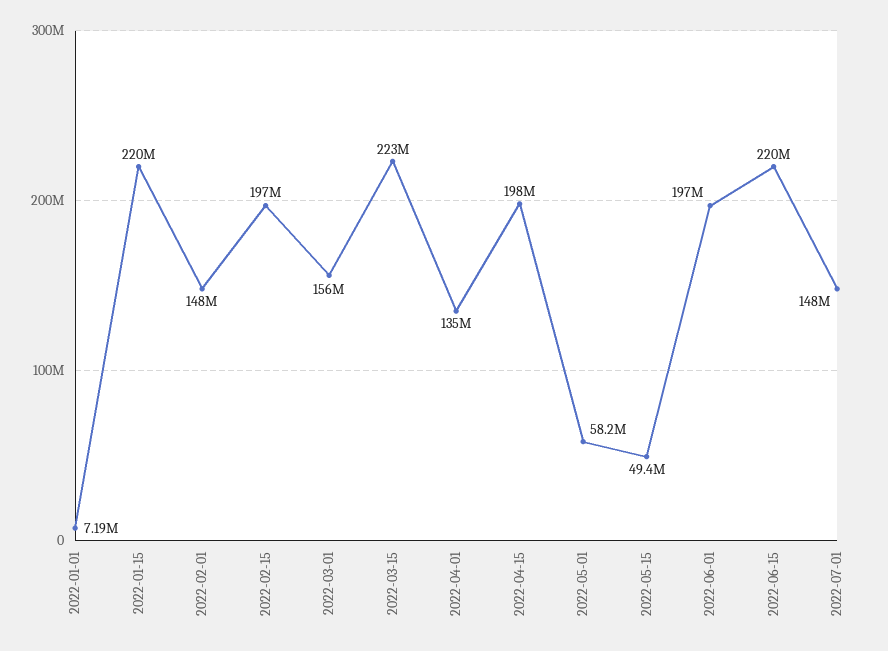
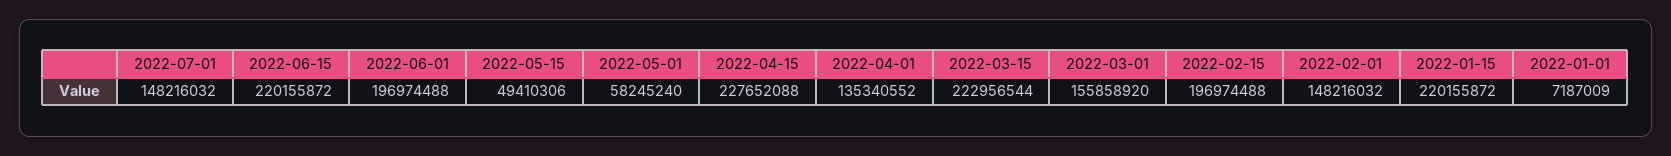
2022-04-15: 198000000 -> 227652088

